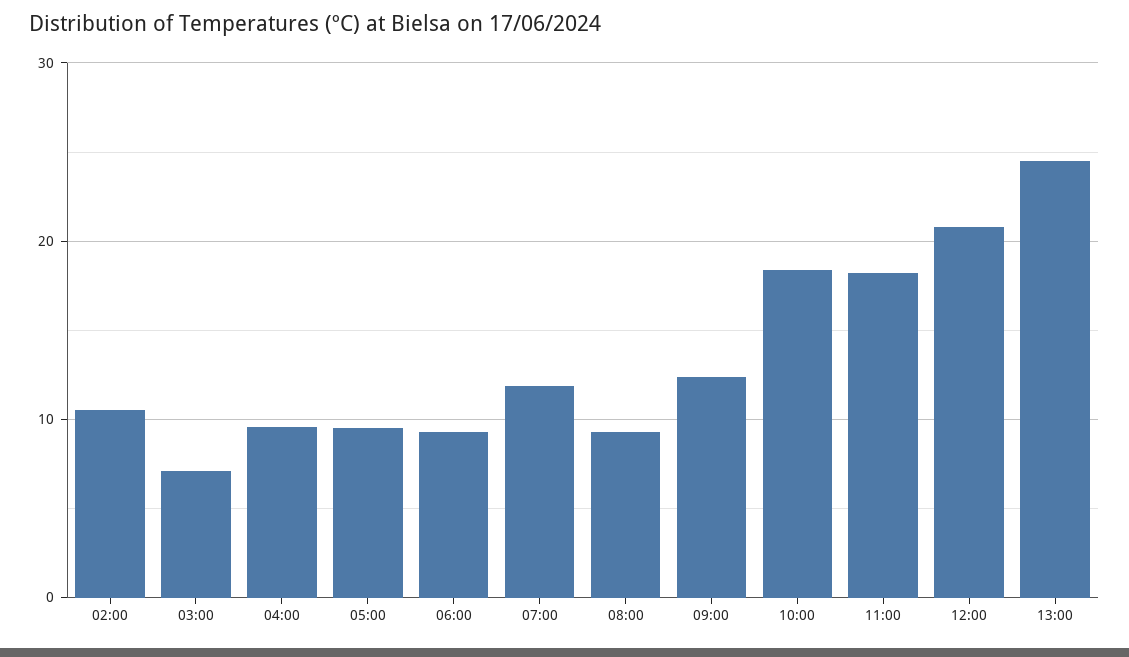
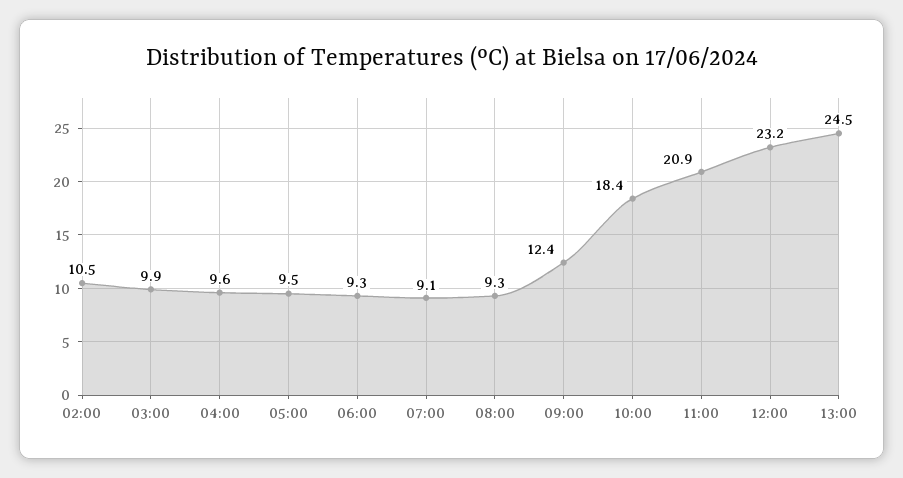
03:00: 7 -> 9.9
07:00: 12 -> 9.1
11:00: 18 -> 20.9
12:00: 21 -> 23.2

